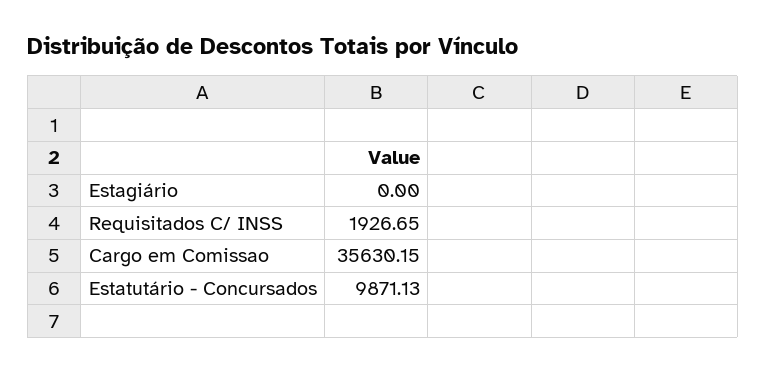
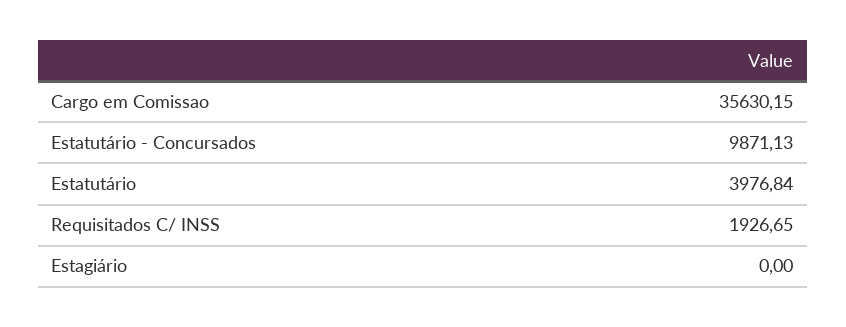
Estatutário: none -> 3976.84

